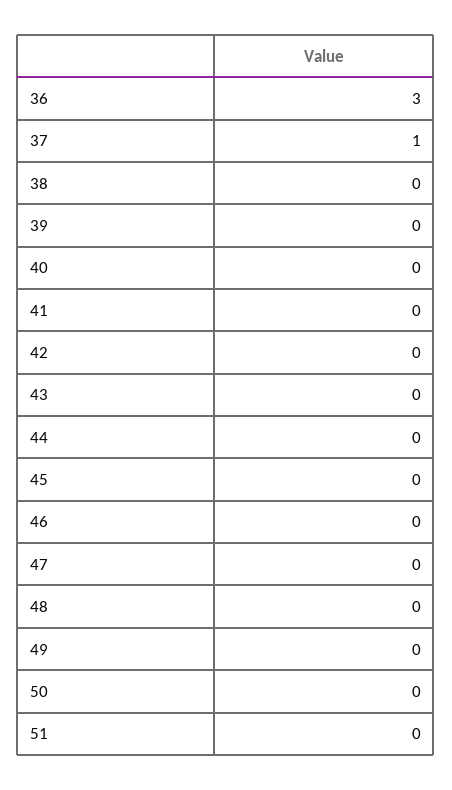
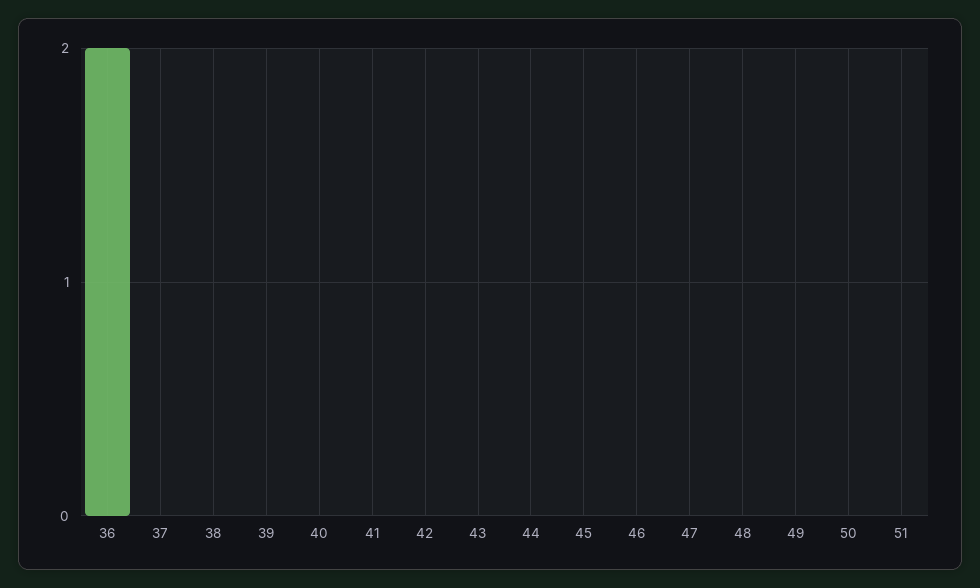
36: 3 -> 2
37: 1 -> 0

